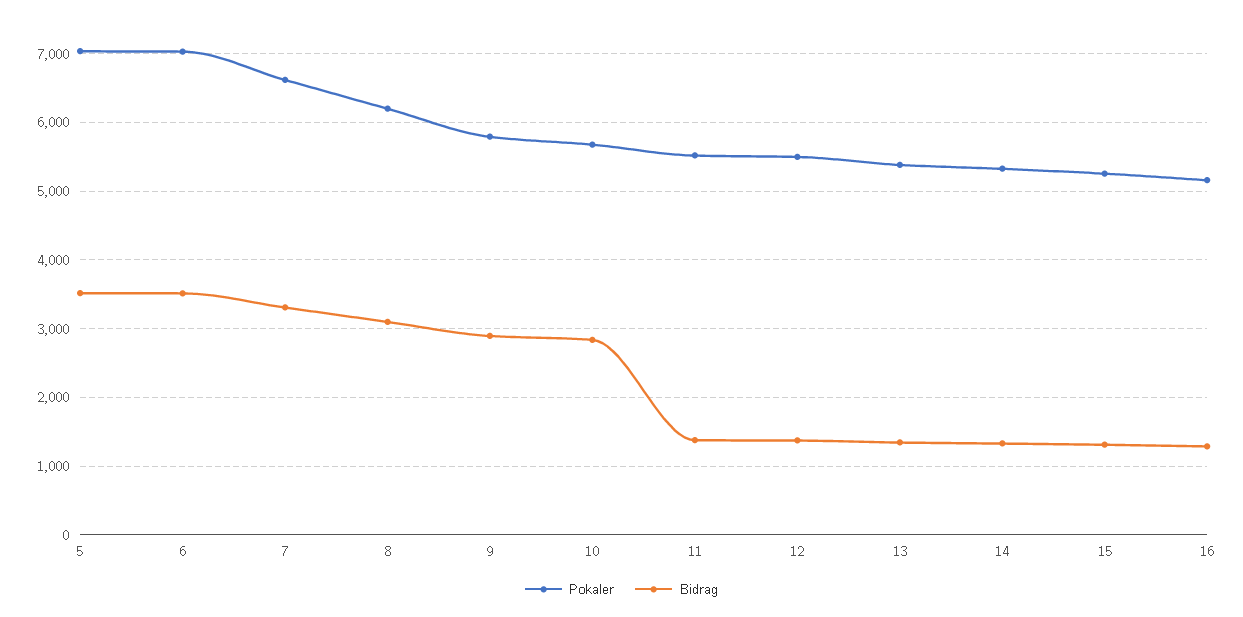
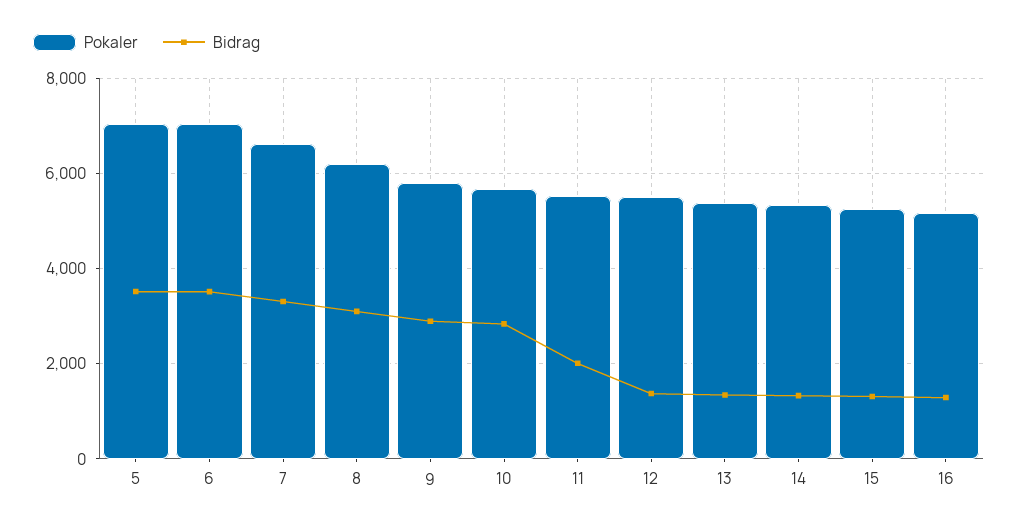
Bidrag, 11: 1400 -> 2000

